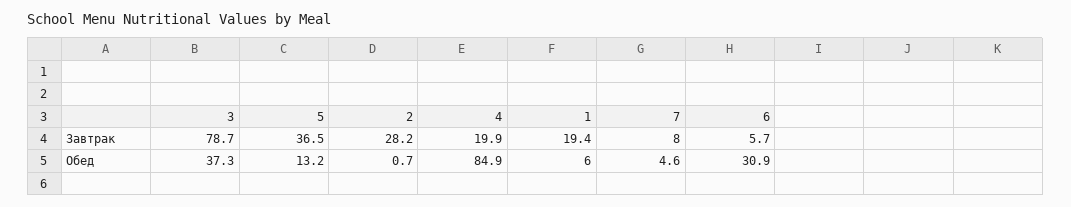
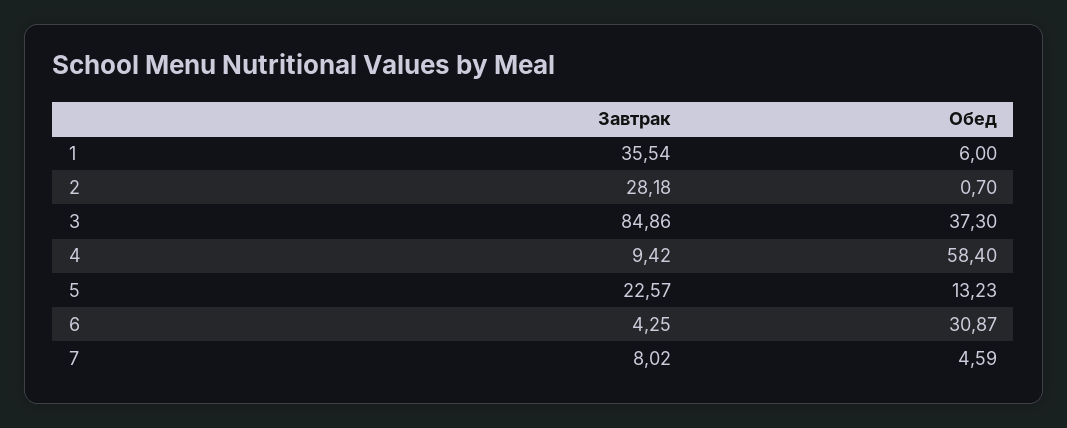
3, Завтрак: 78.7 -> 84.86
5, Завтрак: 36.5 -> 22.57
4, Завтрак: 19.9 -> 9.42
1, Завтрак: 19.4 -> 35.54
6, Завтрак: 5.7 -> 4.25
4, Обед: 84.9 -> 58.4

